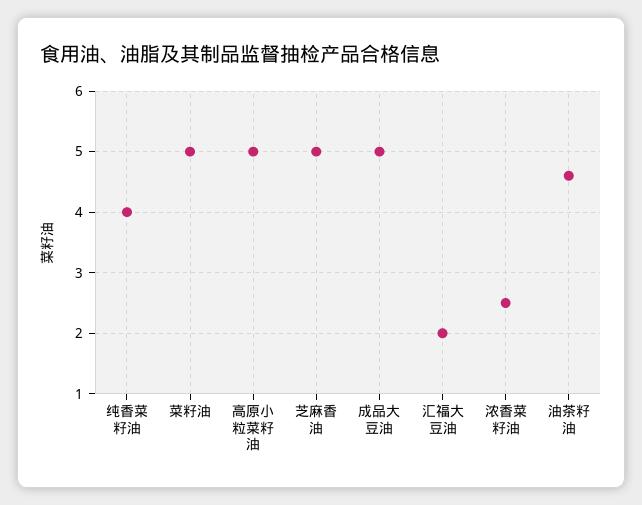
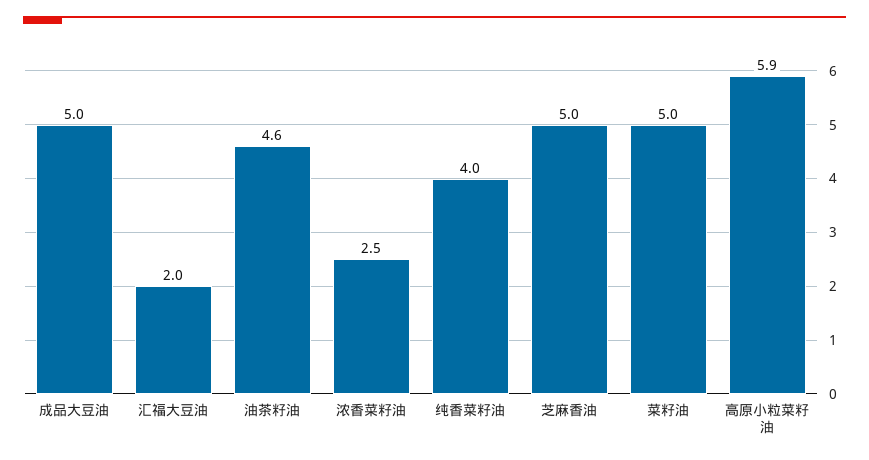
高原小粒菜籽油: 5 -> 5.9

